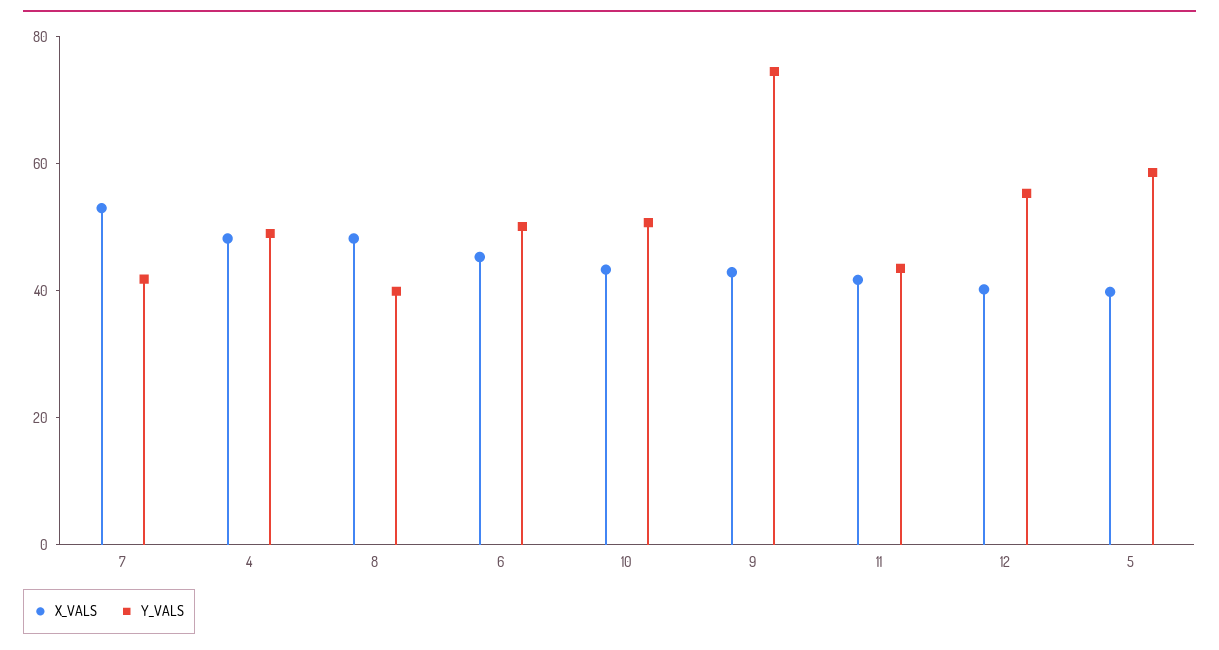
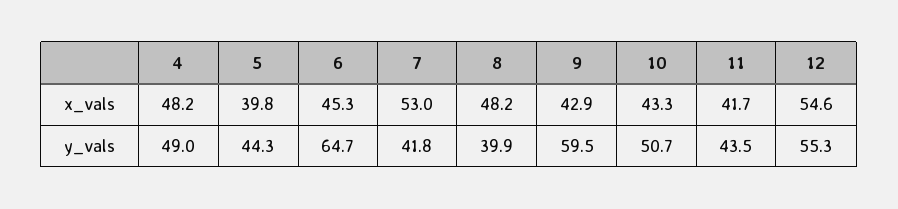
Y_VALS, 6: 50 -> 64.7
Y_VALS, 9: 75 -> 59.5
X_VALS, 12: 40 -> 54.6
Y_VALS, 5: 60 -> 44.3

